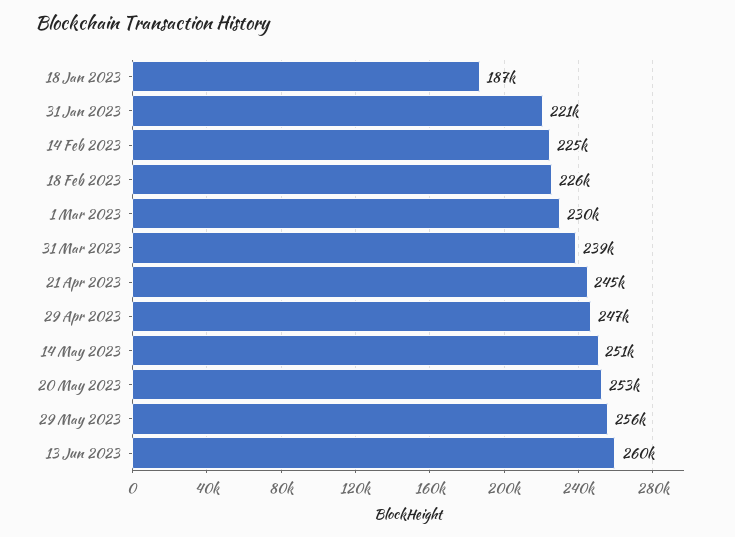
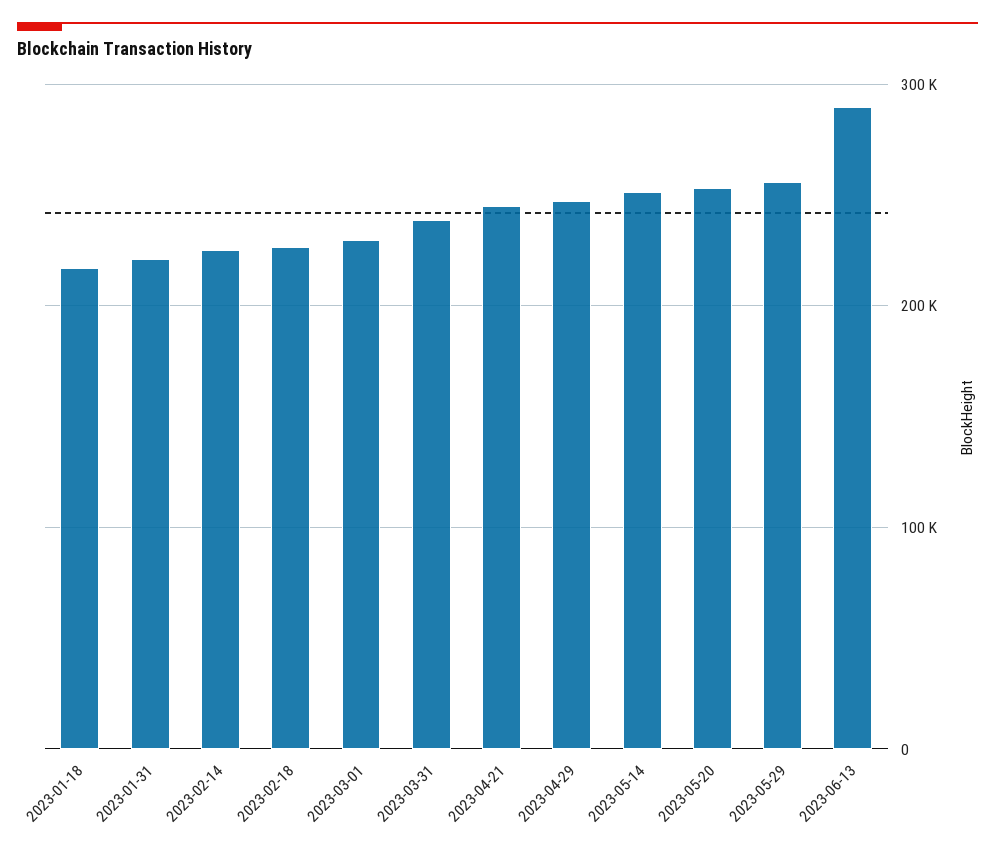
18 Jan 2023: 187000 -> 220000
13 Jun 2023: 260000 -> 290000

